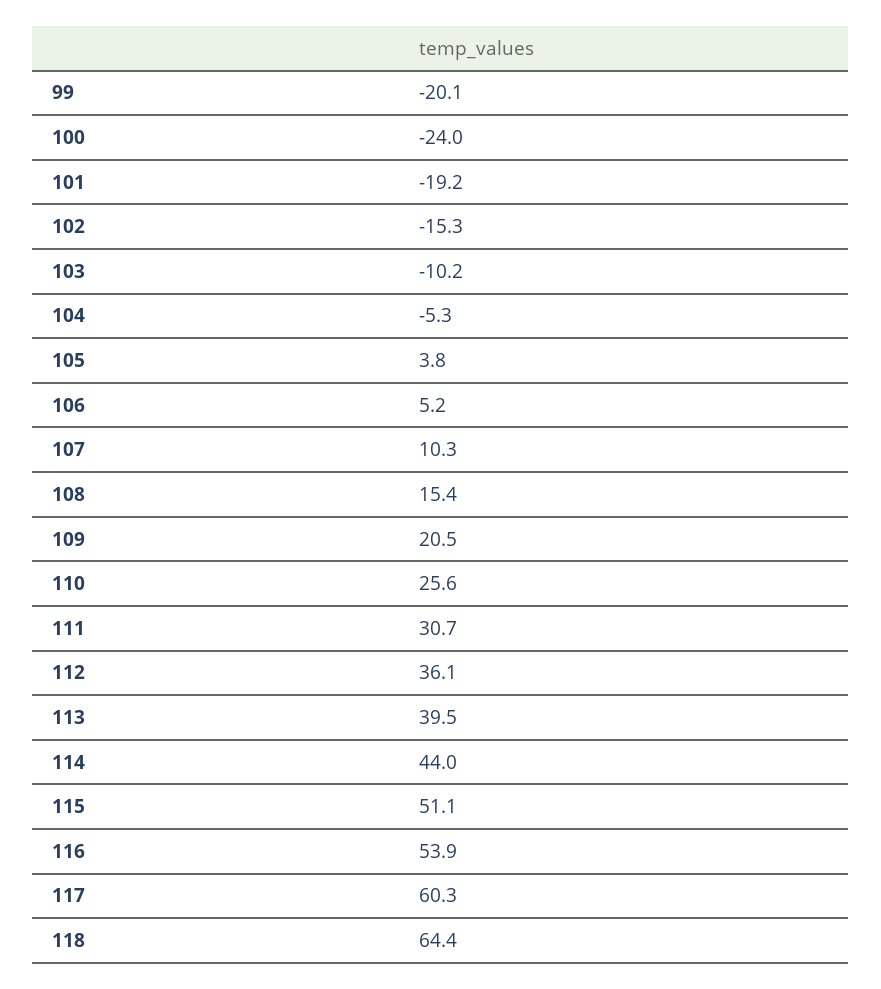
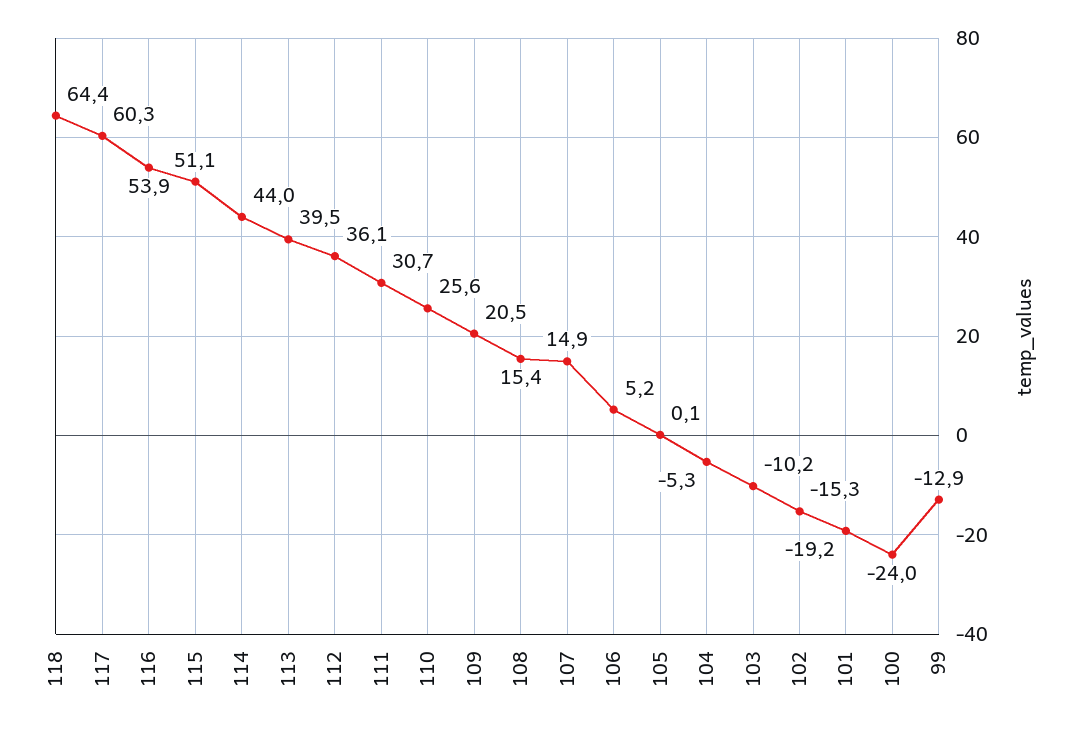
99: -20.1 -> -12.9
105: 3.8 -> 0.1
107: 10.3 -> 14.9

